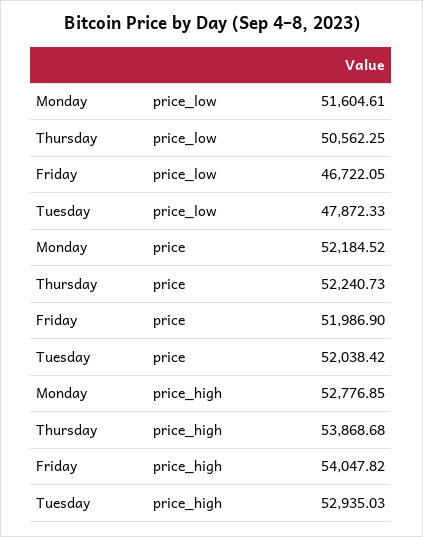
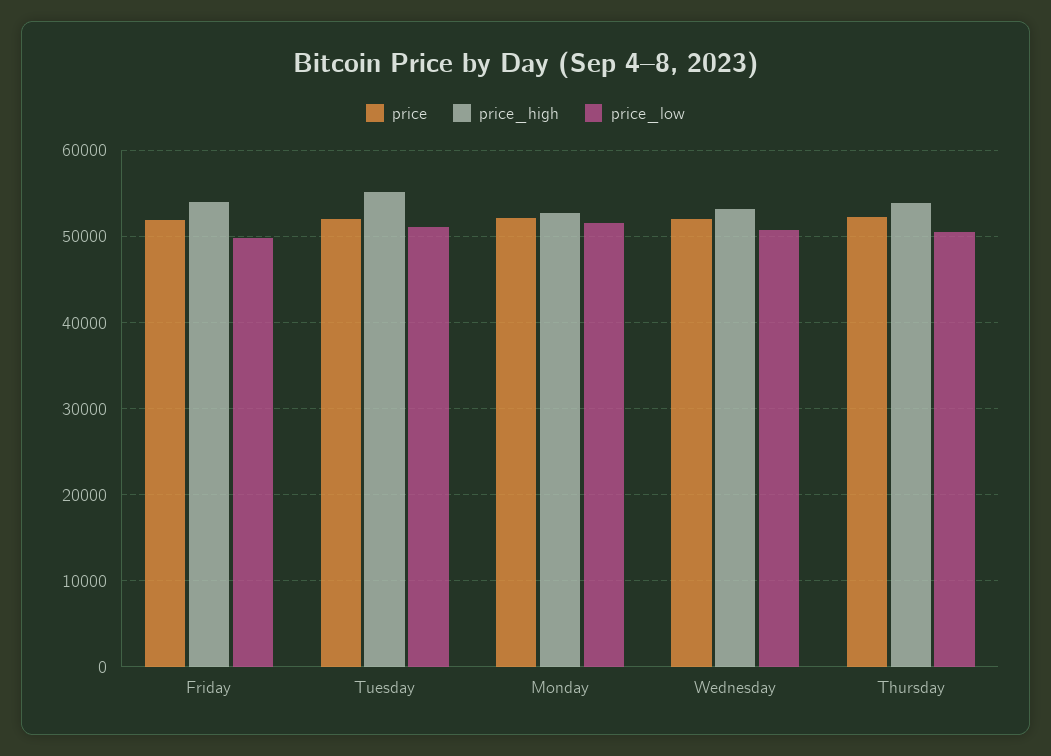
price_low, Friday: 46722.05 -> 50000
price_low, Tuesday: 47872.33 -> 51000
price_high, Tuesday: 52935.03 -> 55000
price, Wednesday: none -> 52000
price_high, Wednesday: none -> 53000
price_low, Wednesday: none -> 51000

